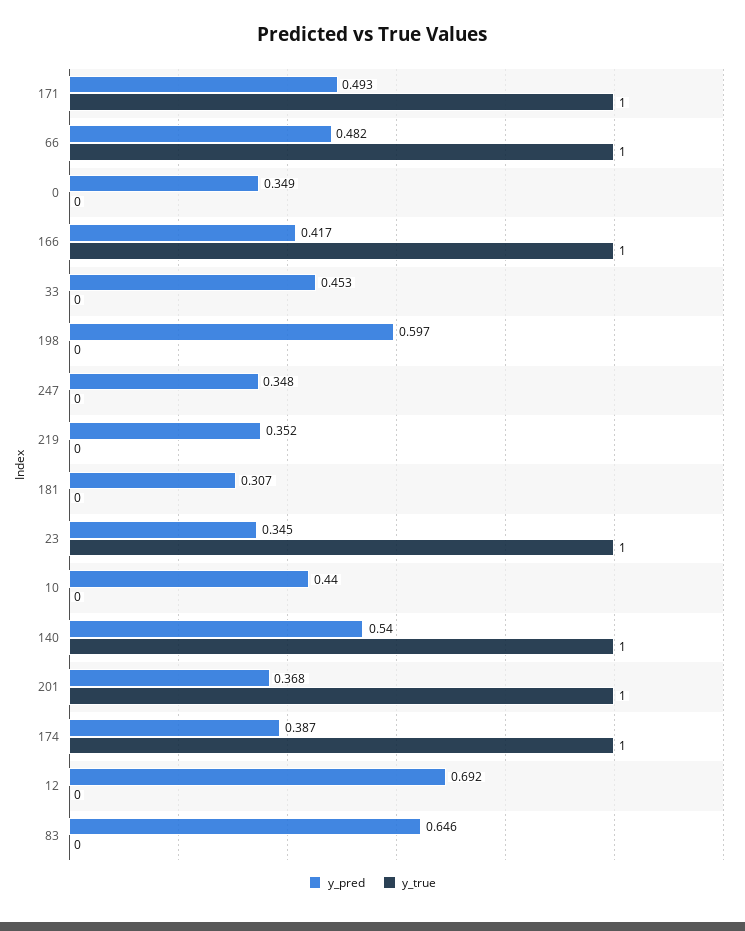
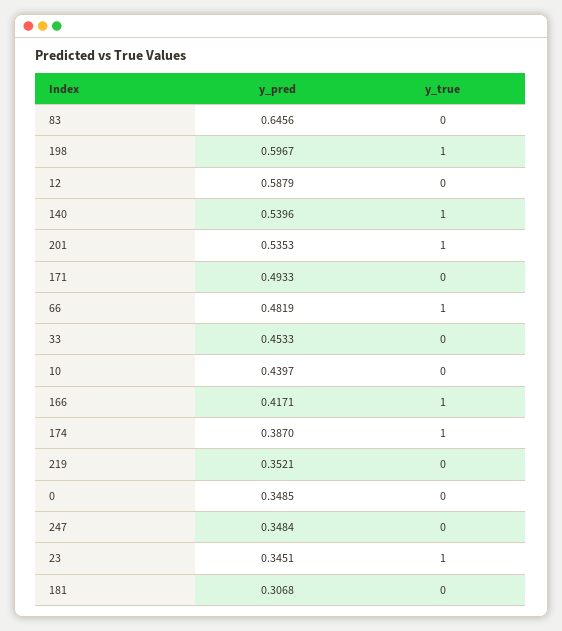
y_true, 171: 1 -> 0
y_true, 198: 0 -> 1
y_pred, 201: 0.368 -> 0.5353
y_pred, 12: 0.692 -> 0.5879

